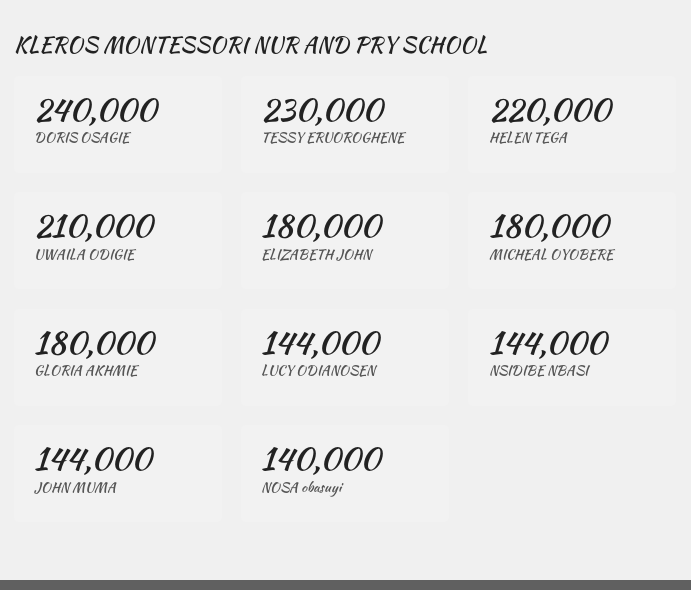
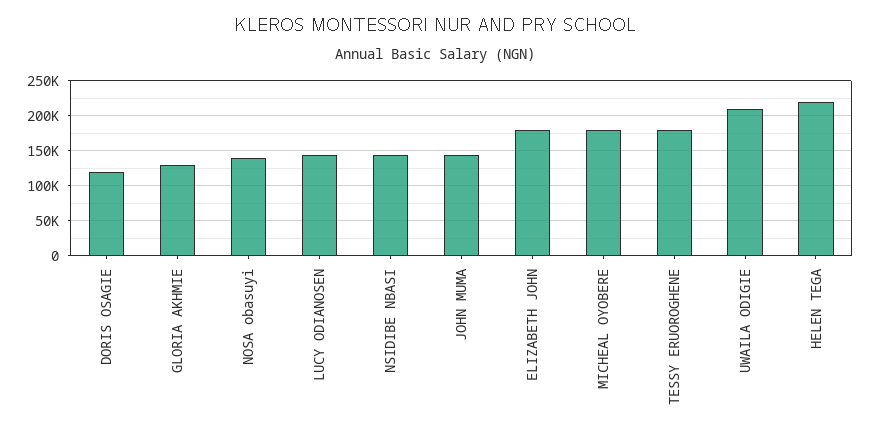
DORIS OSAGIE: 240000 -> 120000
TESSY ERUOROGHENE: 230000 -> 180000
GLORIA AKHMIE: 180000 -> 130000

